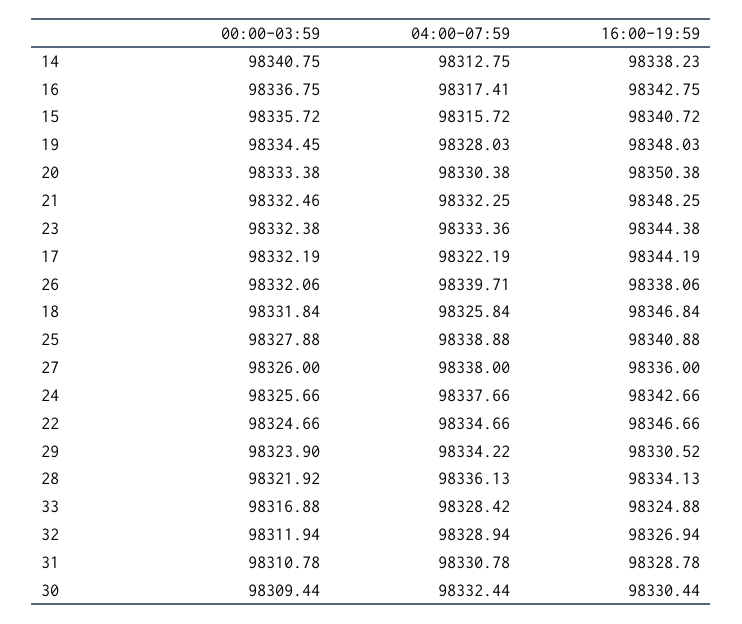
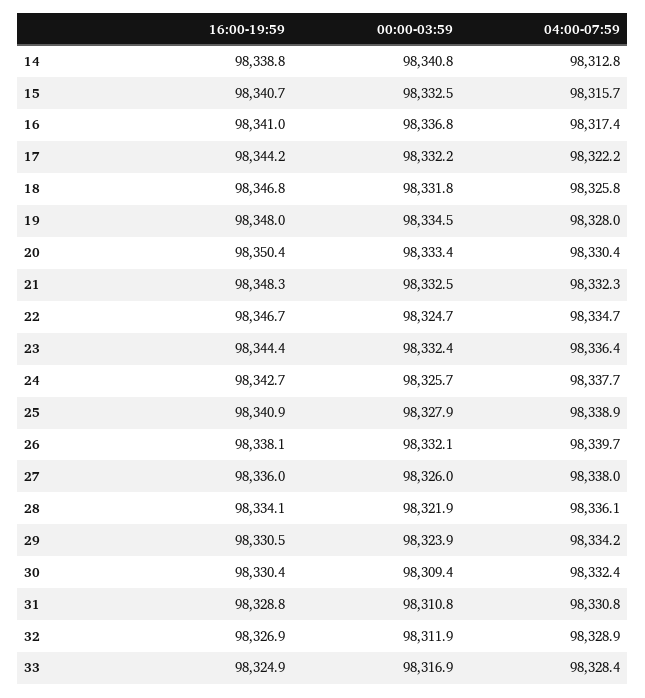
16:00-19:59, 14: 98338.23 -> 98338.8
16:00-19:59, 16: 98342.75 -> 98341
00:00-03:59, 15: 98335.72 -> 98332.5
04:00-07:59, 23: 98333.36 -> 98336.4

